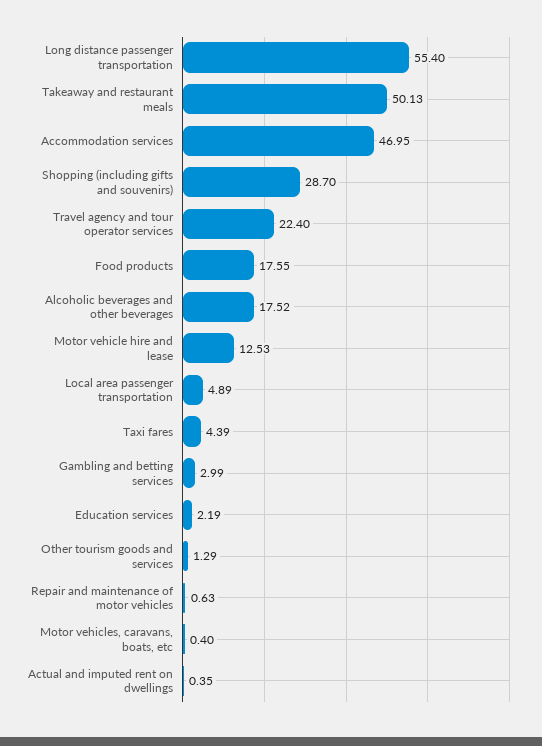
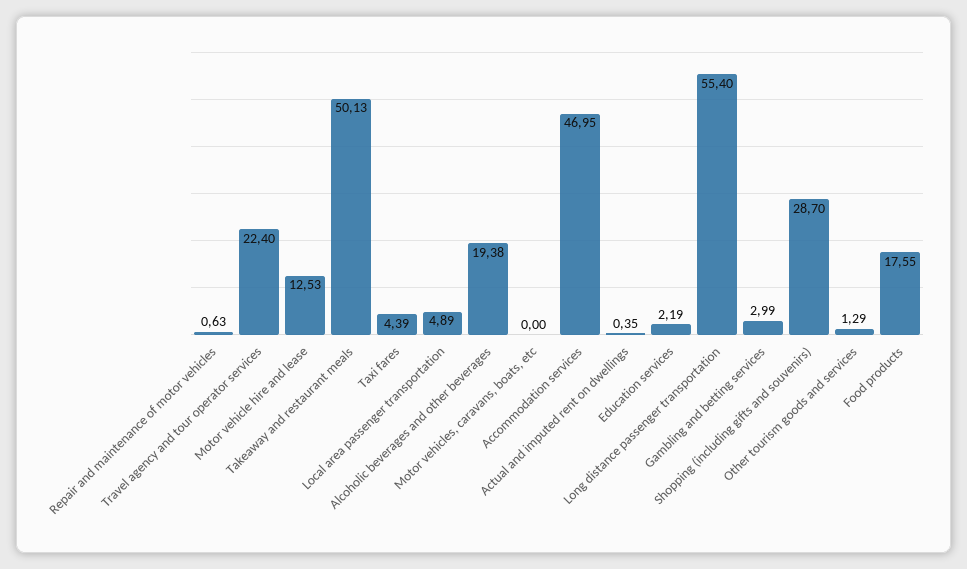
Alcoholic beverages and other beverages: 17.52 -> 19.38
Motor vehicles, caravans, boats, etc: 0.4 -> 0

